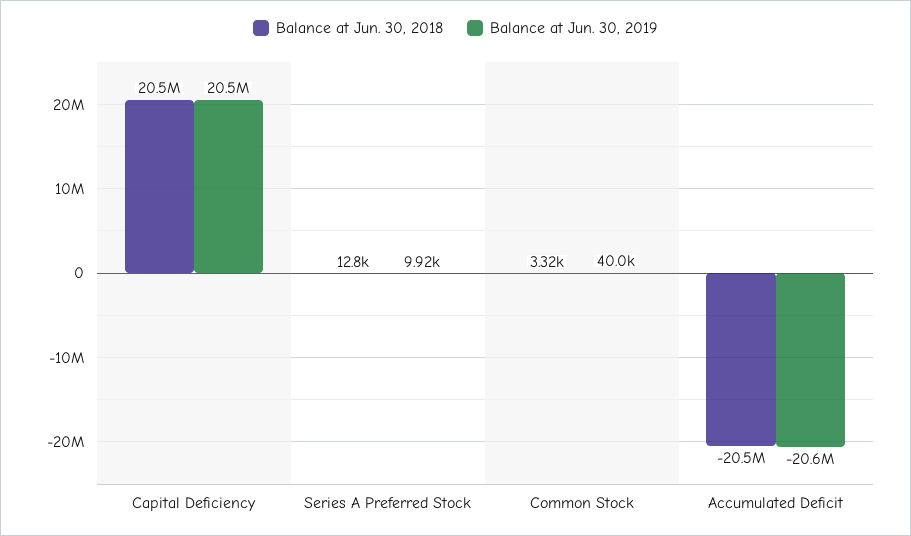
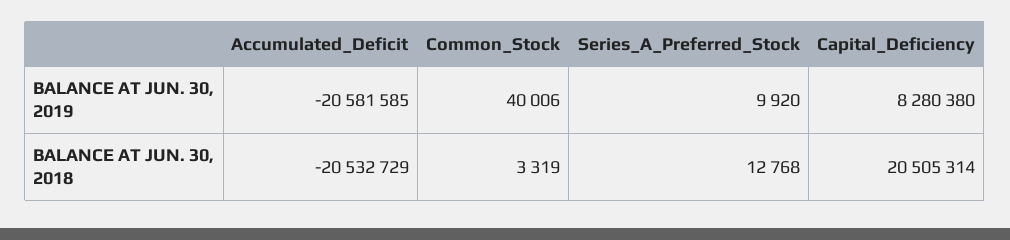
Balance at Jun. 30, 2019, Capital Deficiency: 20500000 -> 8280380

